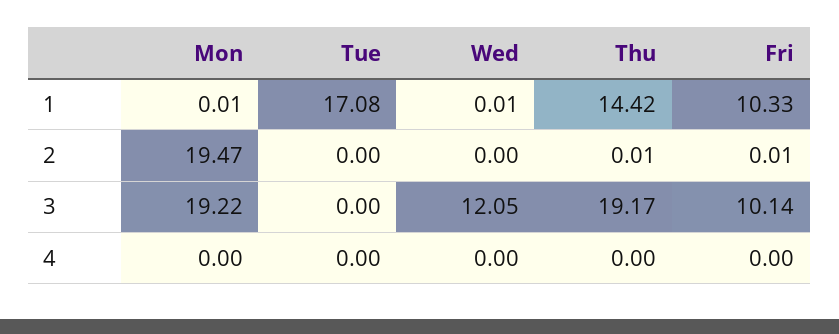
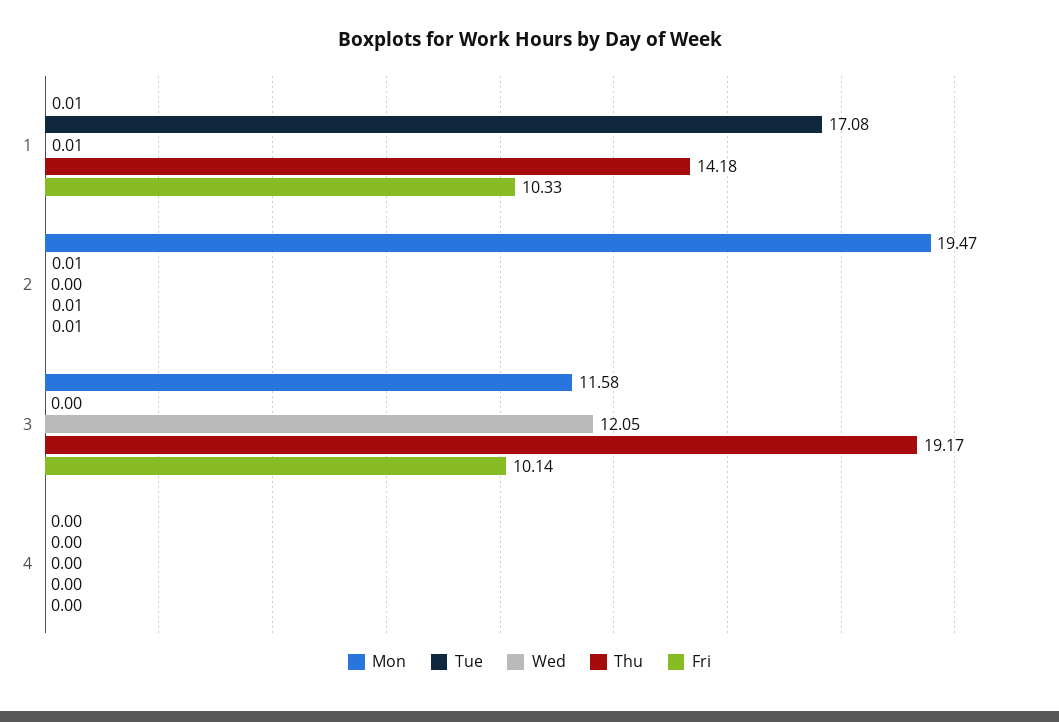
Thu, 1: 14.42 -> 14.18
Tue, 2: 0 -> 0.01
Mon, 3: 19.22 -> 11.58

